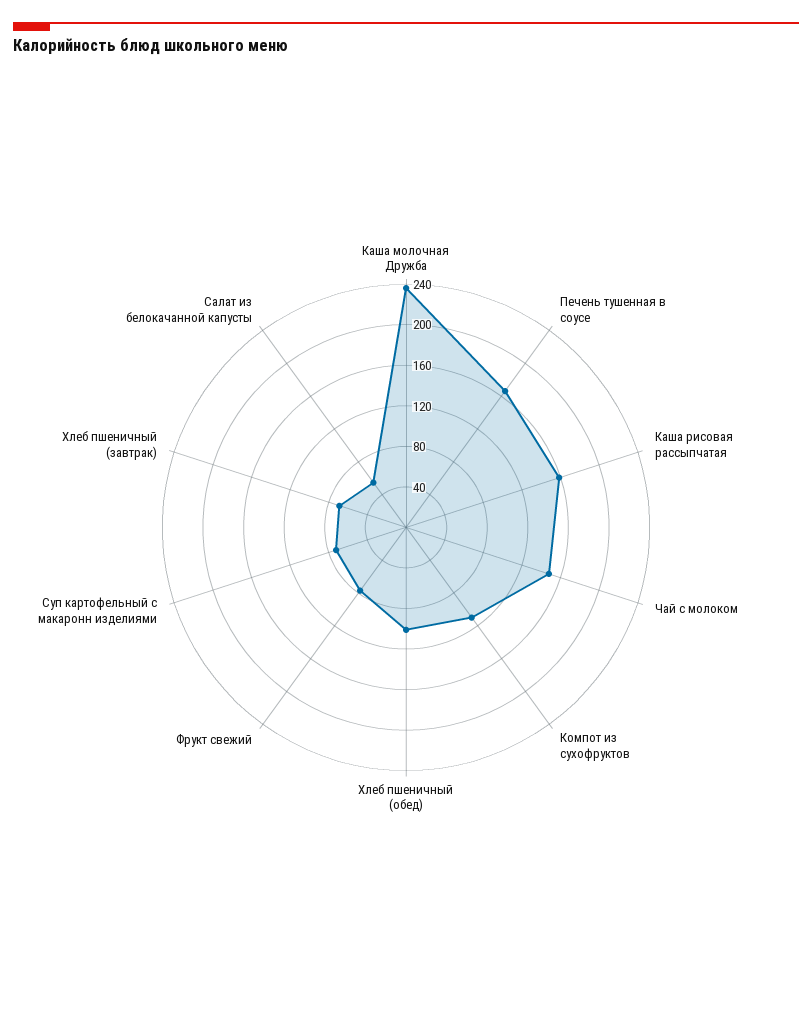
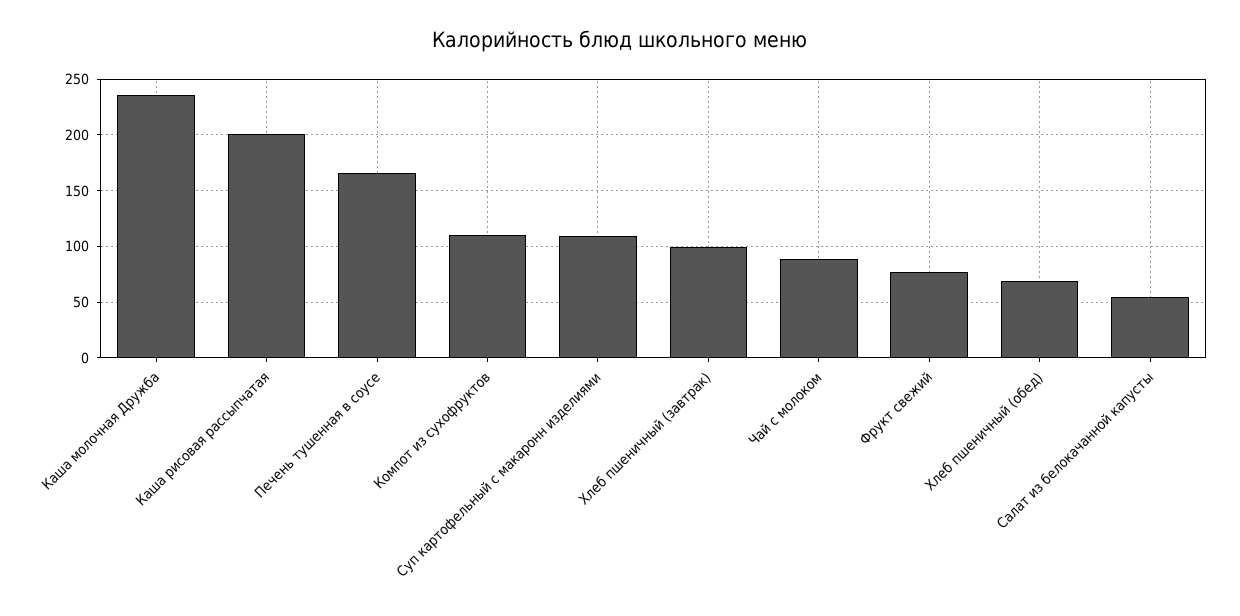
Каша рисовая рассыпчатая: 160 -> 200
Чай с молоком: 150 -> 90
Хлеб пшеничный (обед): 100 -> 70
Суп картофельный с макаронн изделиями: 70 -> 110
Хлеб пшеничный (завтрак): 70 -> 100

